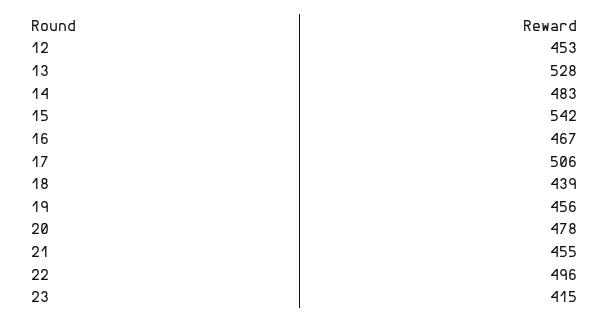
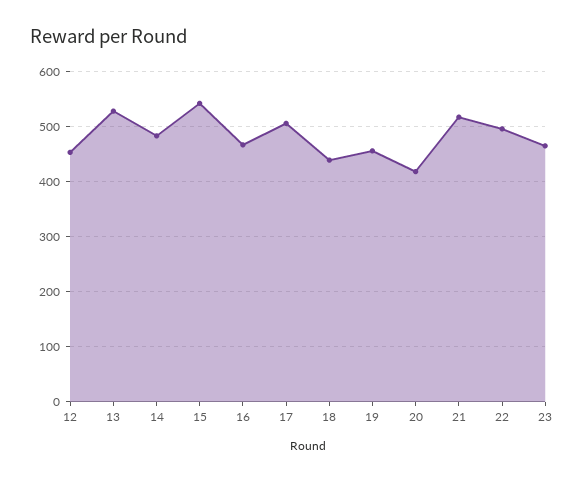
20: 478 -> 420
21: 455 -> 520
23: 415 -> 460

